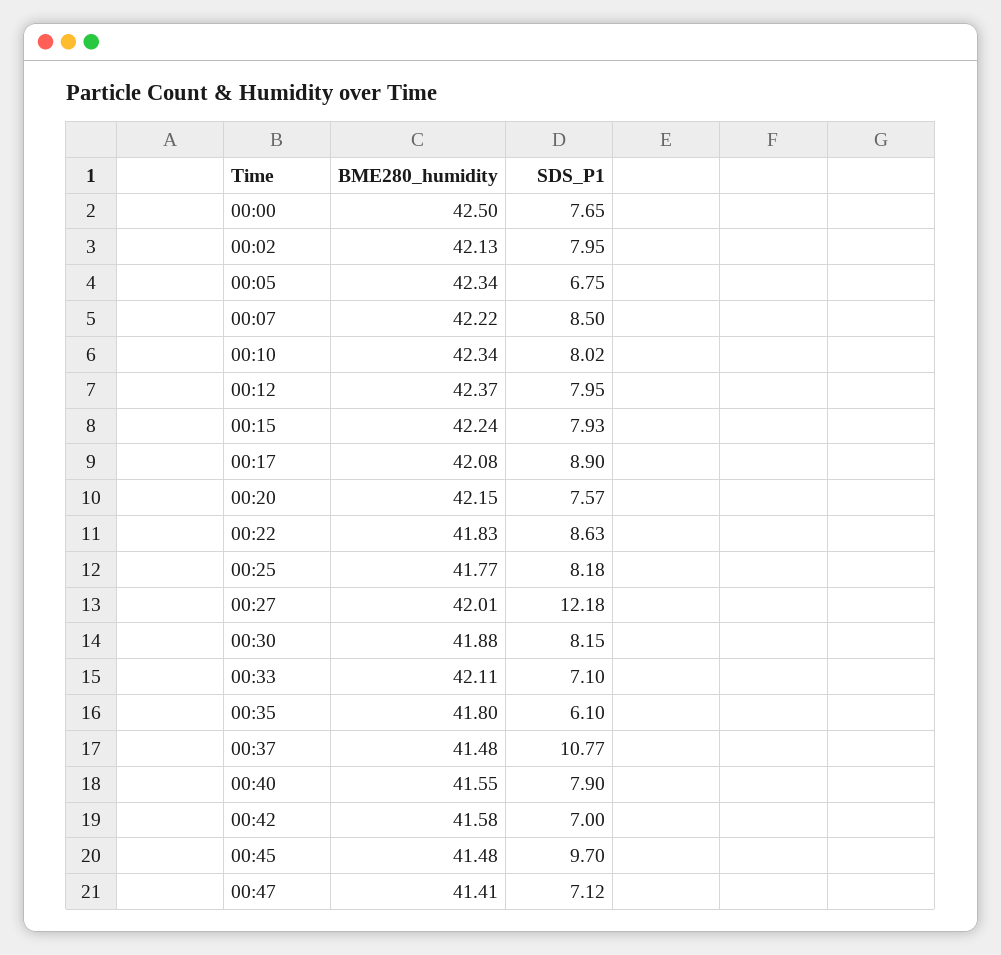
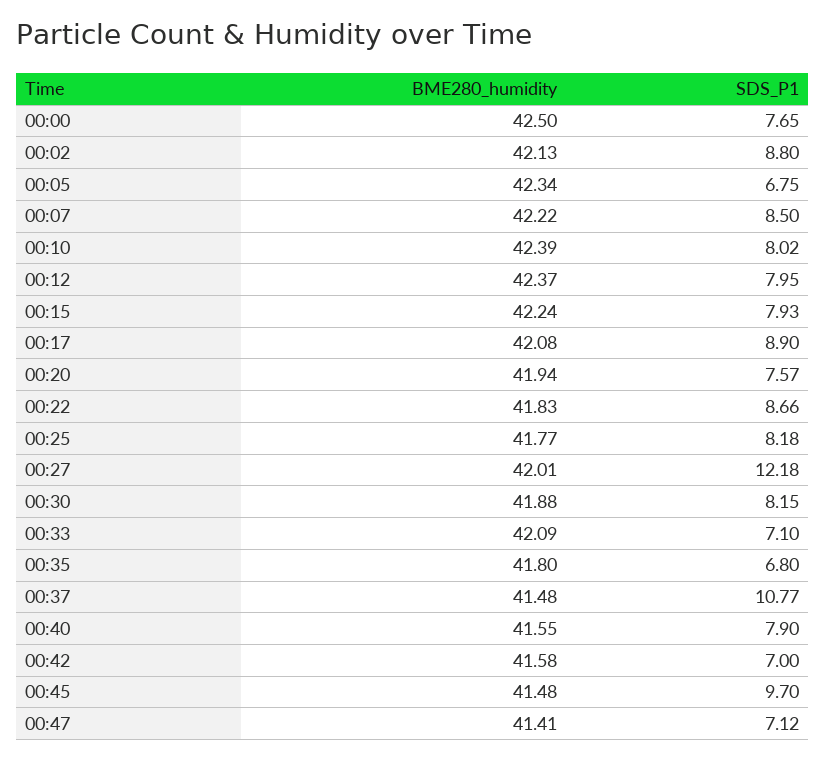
SDS_P1, 00:02: 7.95 -> 8.8
BME280_humidity, 00:10: 42.34 -> 42.39
BME280_humidity, 00:20: 42.15 -> 41.94
SDS_P1, 00:22: 8.63 -> 8.66
BME280_humidity, 00:33: 42.11 -> 42.09
SDS_P1, 00:35: 6.1 -> 6.8

